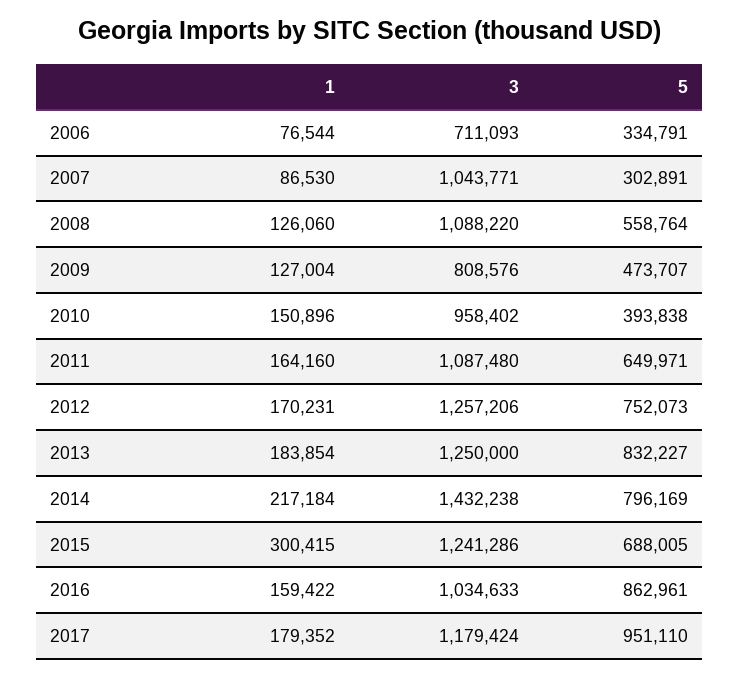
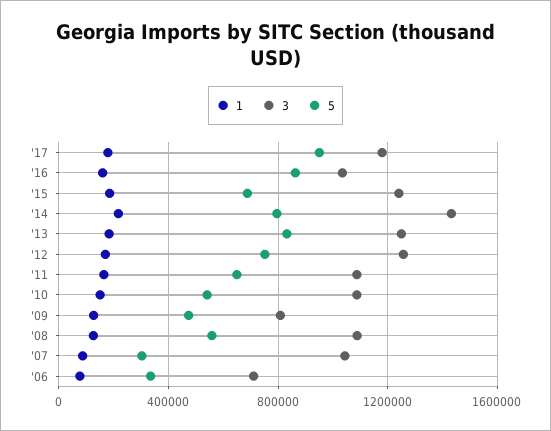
3, 2010: 958402 -> 1100000
5, 2010: 393838 -> 550000
1, 2015: 300415 -> 200000

